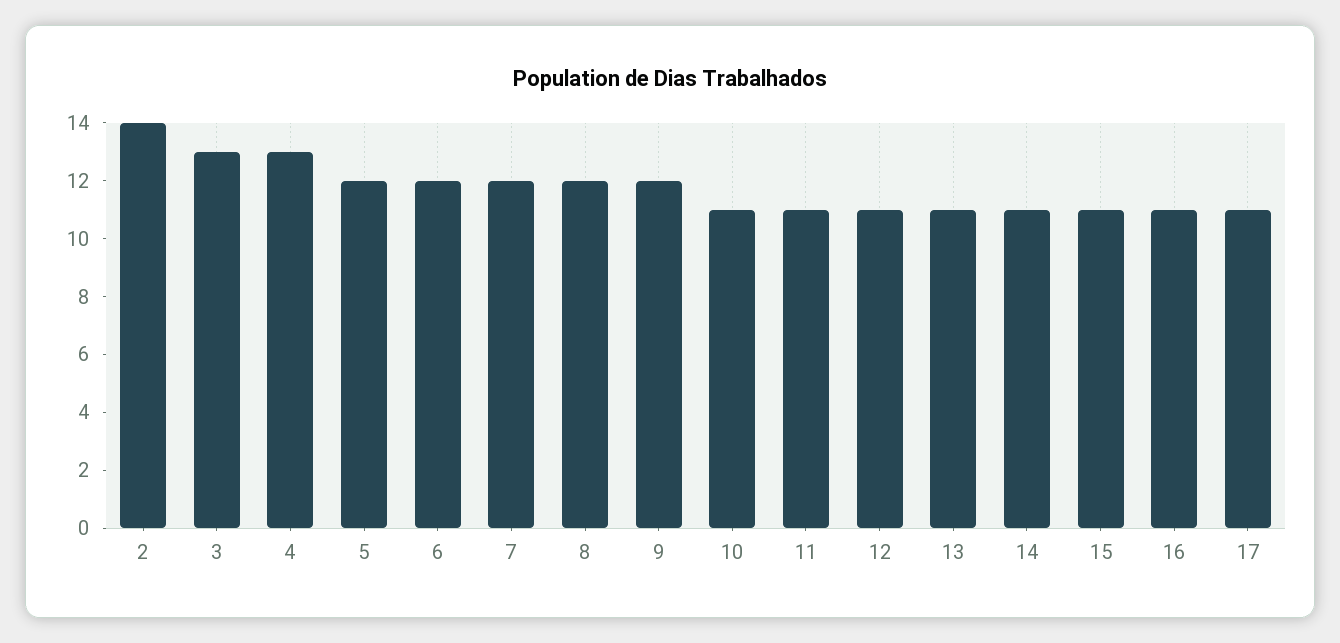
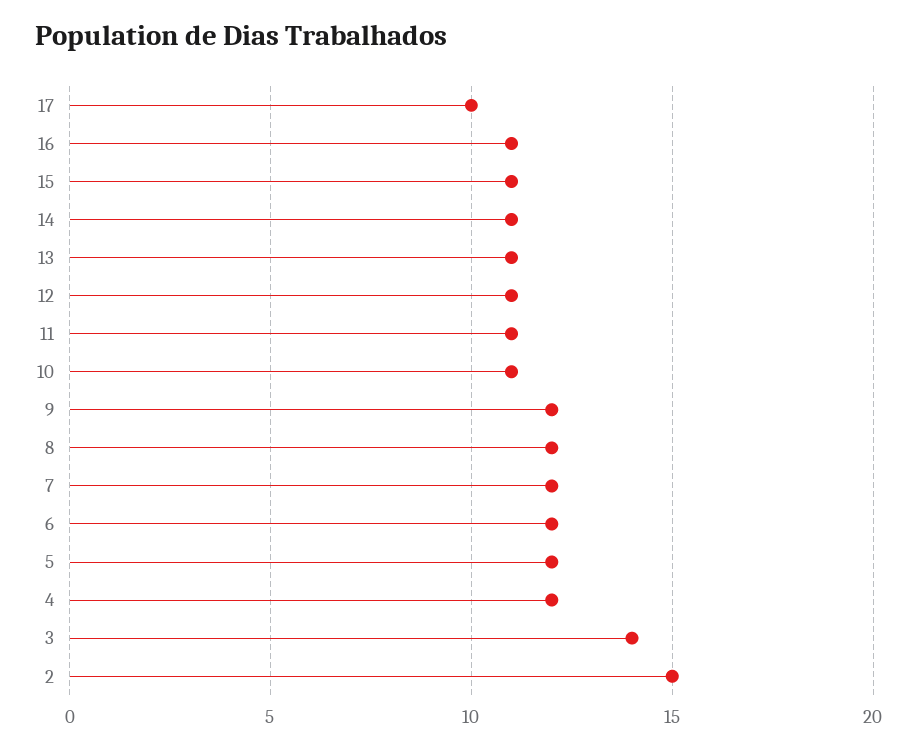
2: 14 -> 15
3: 13 -> 14
4: 13 -> 12
17: 11 -> 10

